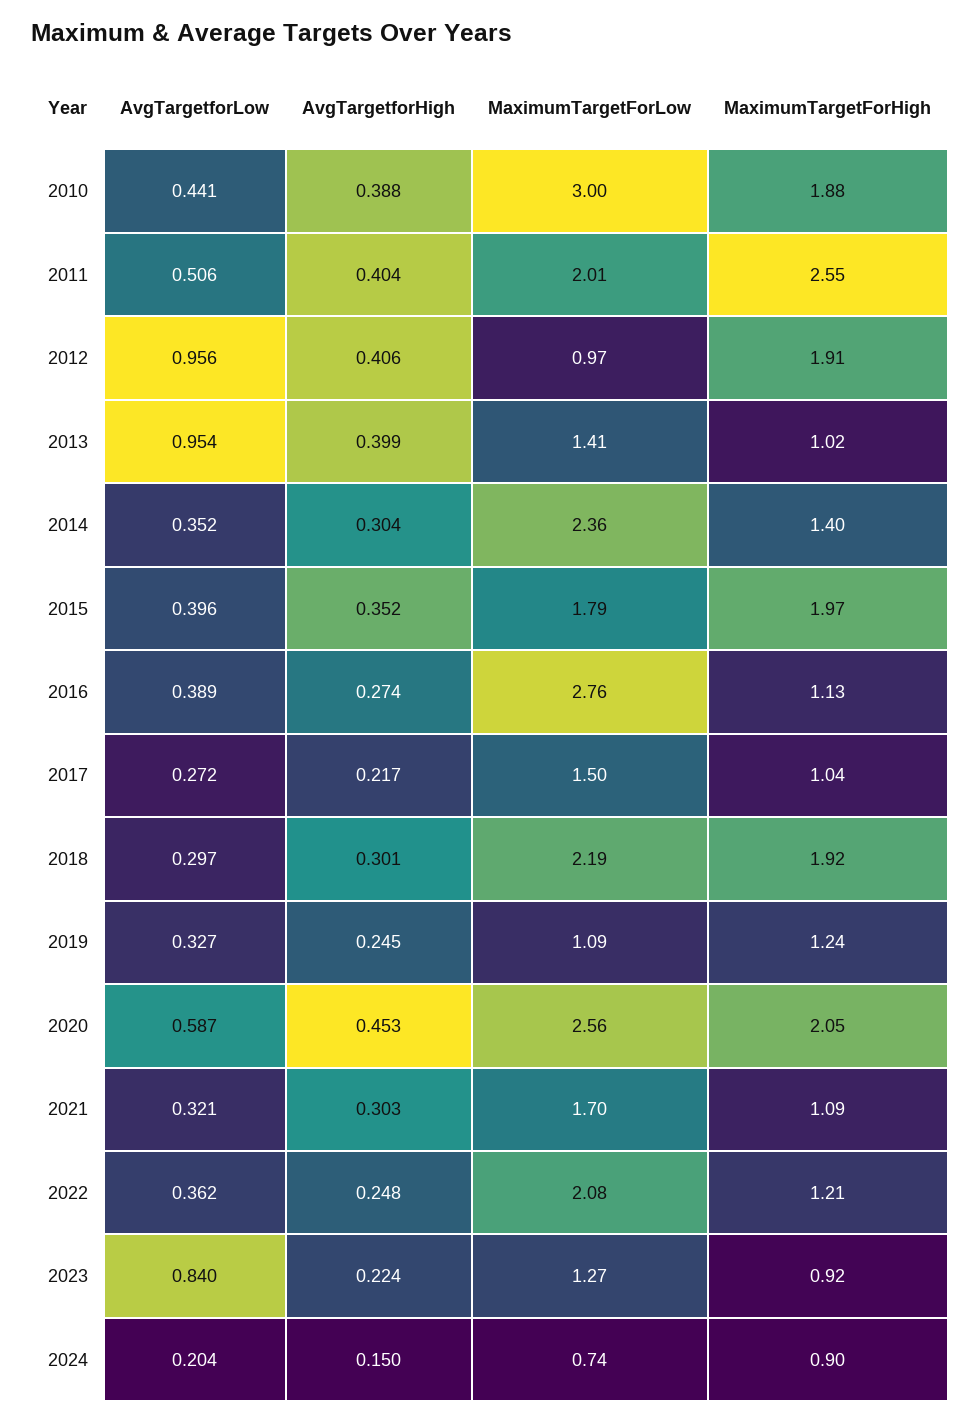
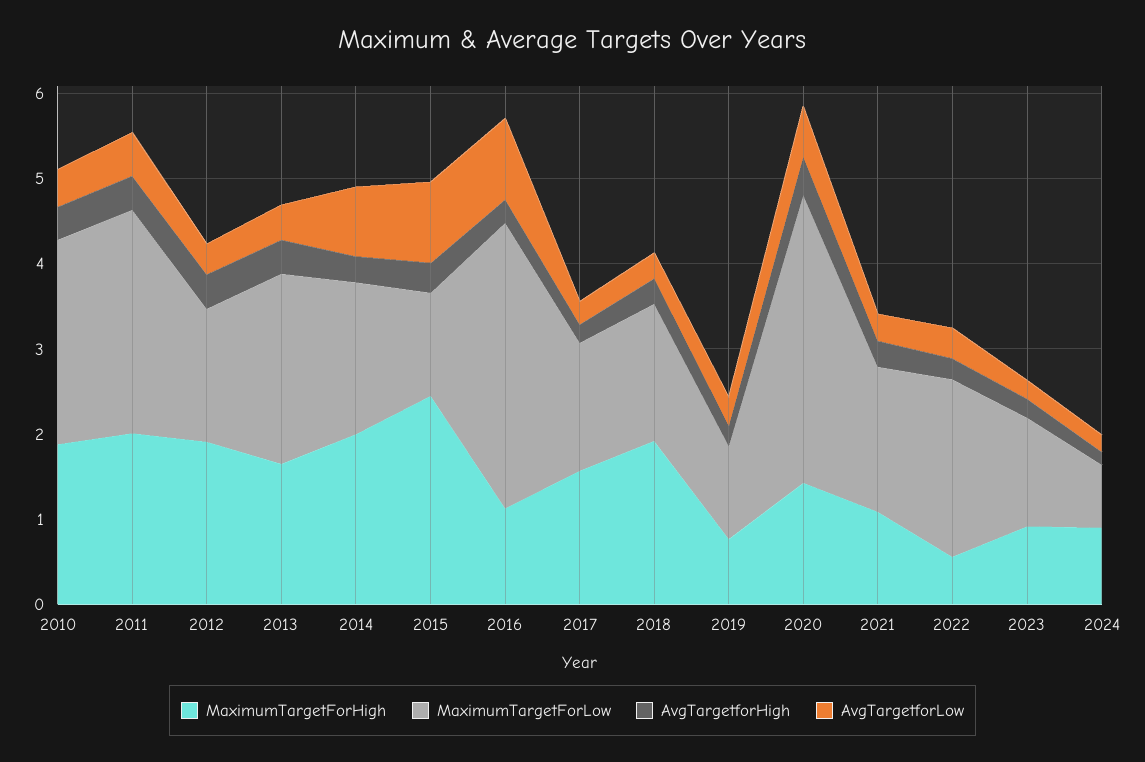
MaximumTargetForLow, 2010: 3 -> 2.4
MaximumTargetForLow, 2011: 2.01 -> 2.6
MaximumTargetForHigh, 2011: 2.55 -> 2
AvgTargetforLow, 2012: 0.956 -> 0.4
MaximumTargetForLow, 2012: 0.97 -> 1.6
AvgTargetforLow, 2013: 0.954 -> 0.4
MaximumTargetForLow, 2013: 1.41 -> 2.2
MaximumTargetForHigh, 2013: 1.02 -> 1.6
AvgTargetforLow, 2014: 0.352 -> 0.8
MaximumTargetForLow, 2014: 2.36 -> 1.8
MaximumTargetForHigh, 2014: 1.4 -> 2
AvgTargetforLow, 2015: 0.396 -> 1
MaximumTargetForLow, 2015: 1.79 -> 1.2
MaximumTargetForHigh, 2015: 1.97 -> 2.4
AvgTargetforLow, 2016: 0.389 -> 1
MaximumTargetForLow, 2016: 2.76 -> 3.4
MaximumTargetForHigh, 2017: 1.04 -> 1.6
MaximumTargetForLow, 2018: 2.19 -> 1.6
MaximumTargetForHigh, 2019: 1.24 -> 0.8
MaximumTargetForLow, 2020: 2.56 -> 3.4
MaximumTargetForHigh, 2020: 2.05 -> 1.4
MaximumTargetForHigh, 2022: 1.21 -> 0.6
AvgTargetforLow, 2023: 0.84 -> 0.2

